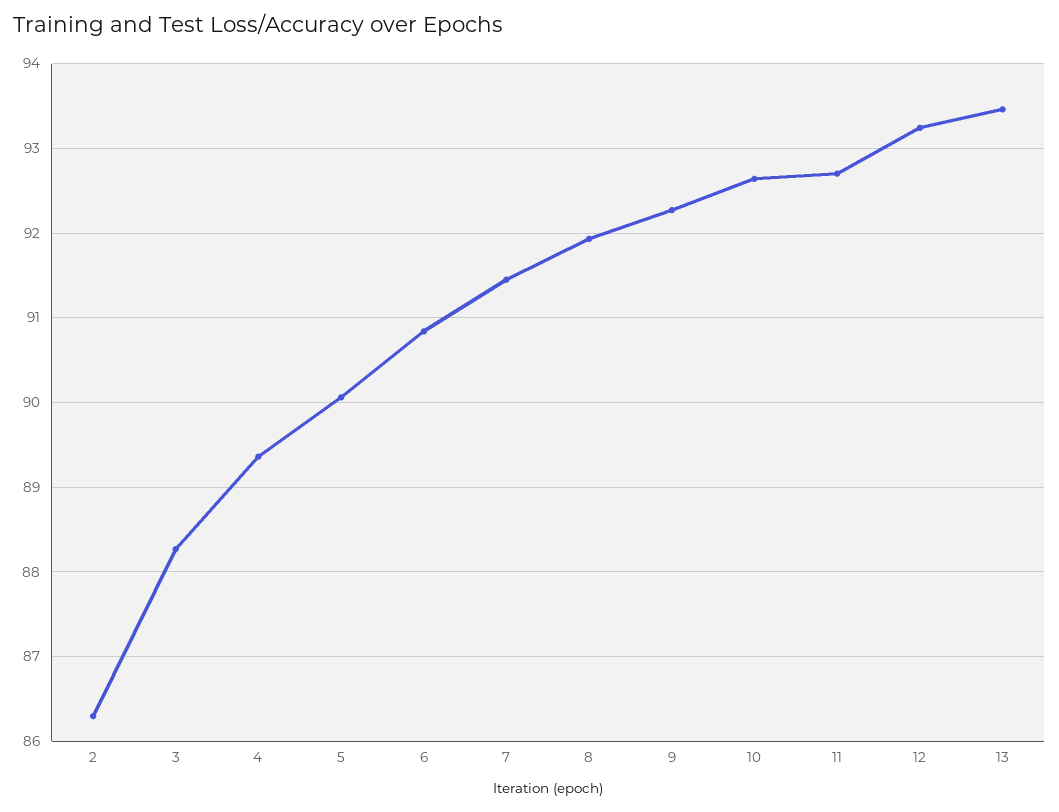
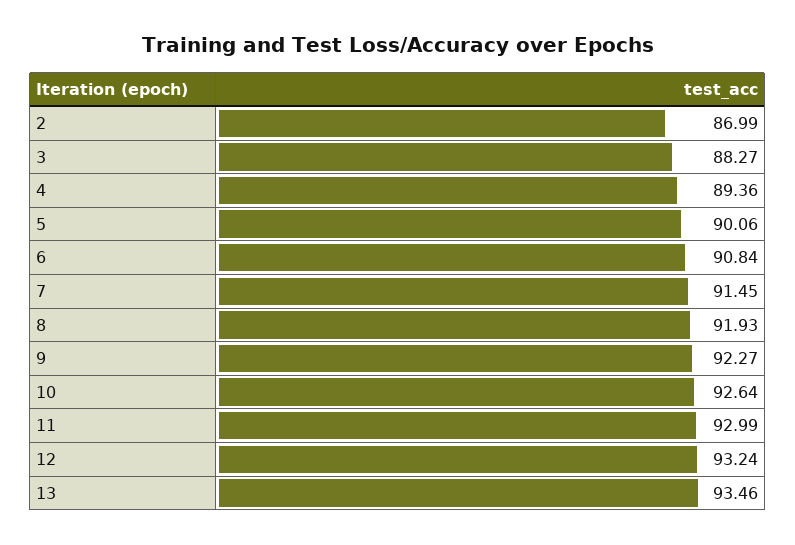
2: 86.3 -> 86.99
11: 92.7 -> 92.99

